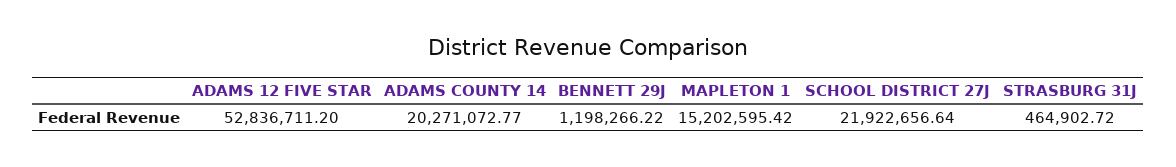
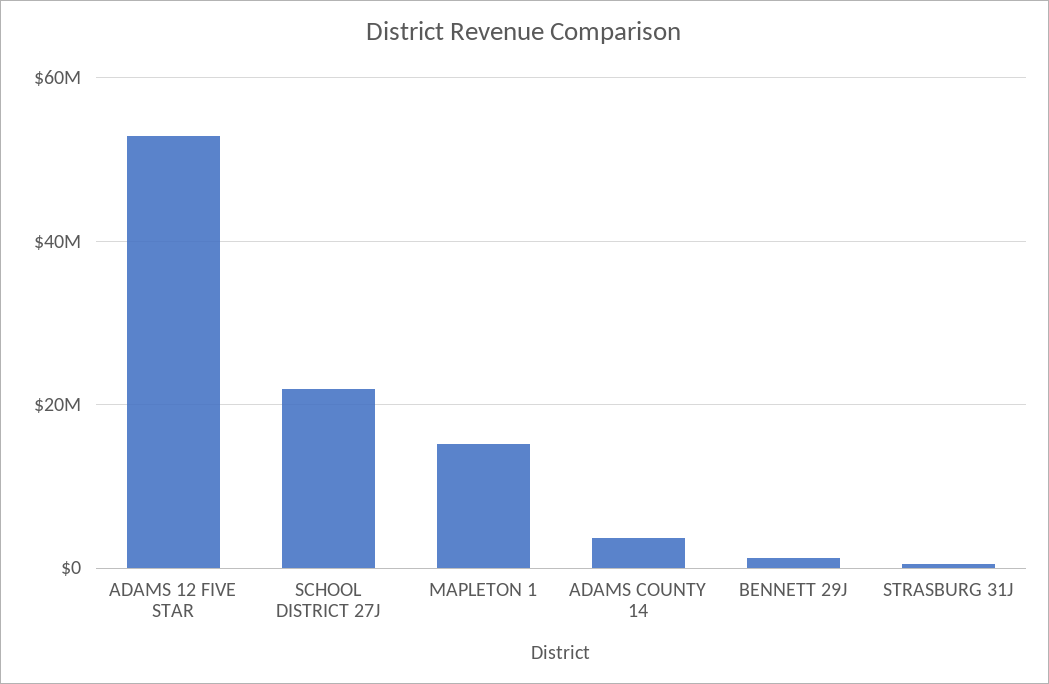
ADAMS COUNTY 14: 20271072.77 -> 4000000

